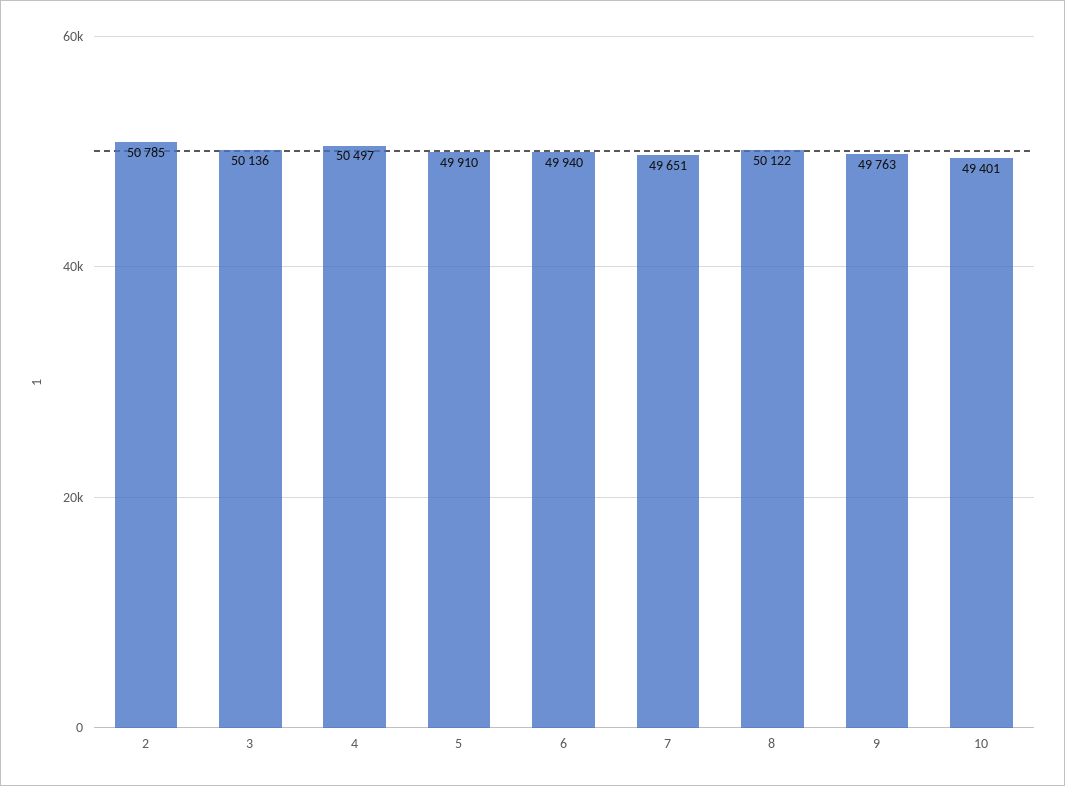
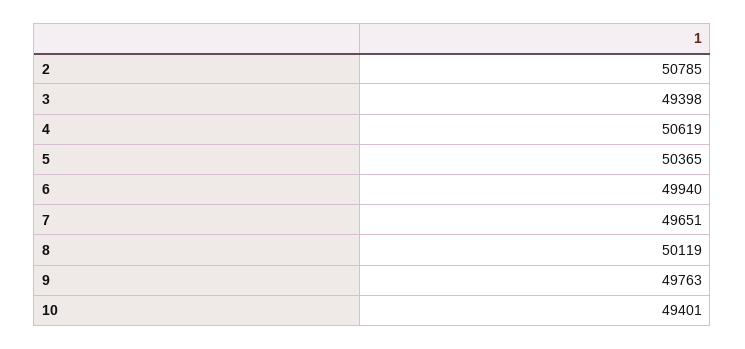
3: 50136 -> 49398
4: 50497 -> 50619
5: 49910 -> 50365
8: 50122 -> 50119

